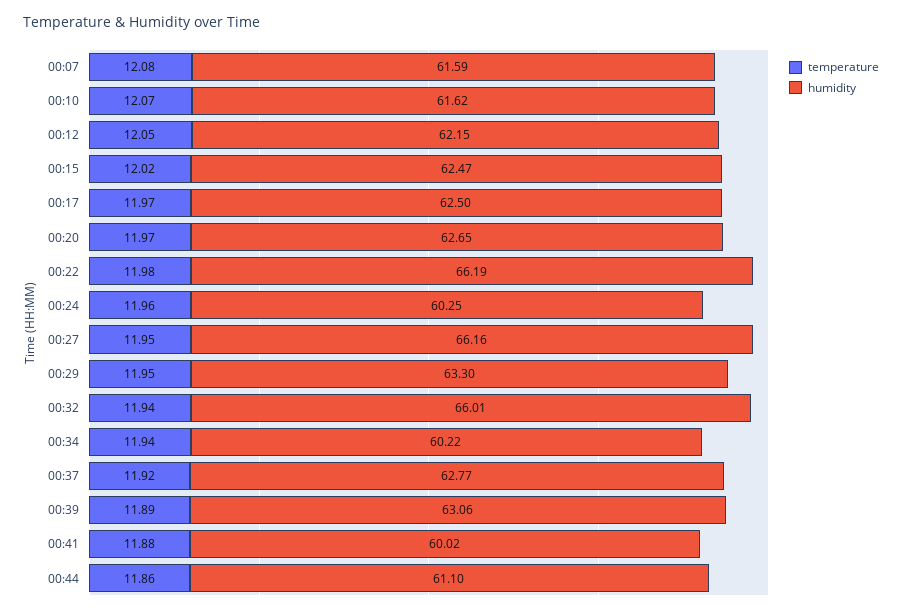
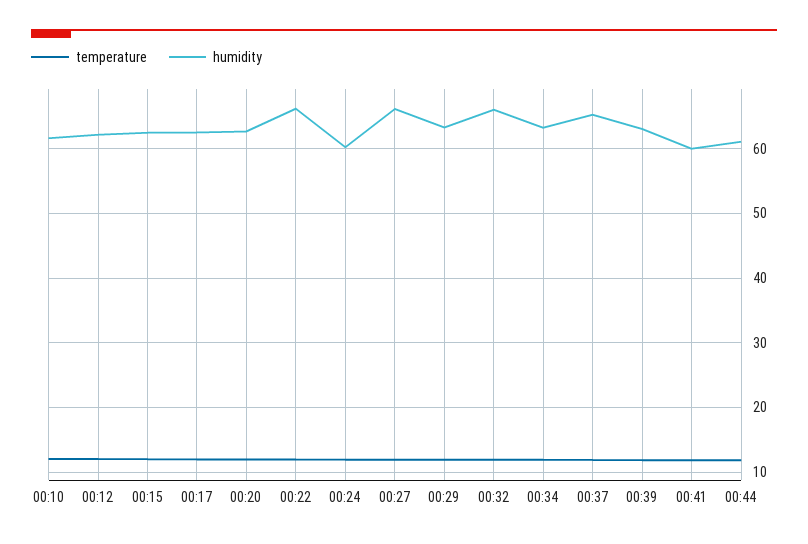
temperature, 00:07: 12.08 -> none
humidity, 00:07: 61.59 -> none
humidity, 00:34: 60.22 -> 63
humidity, 00:37: 62.77 -> 65

